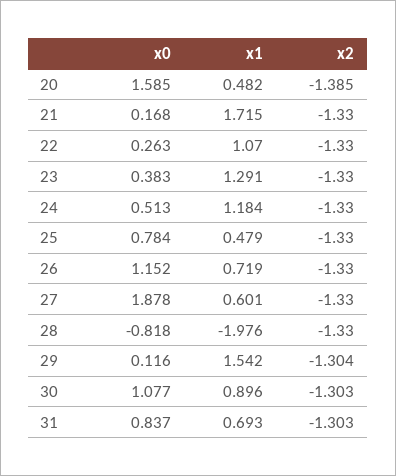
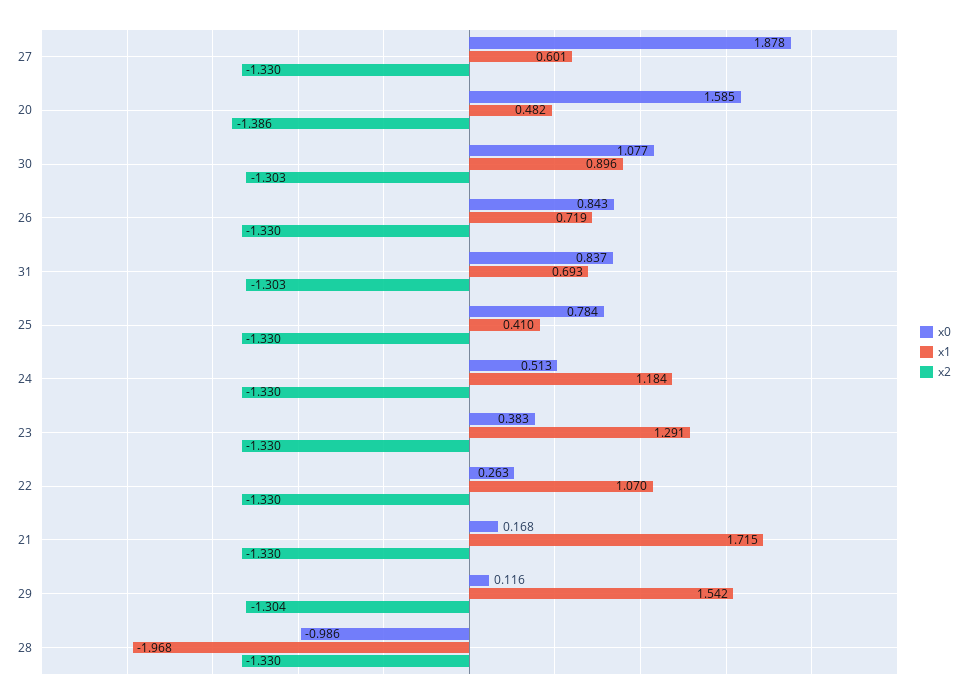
x2, 20: -1.385 -> -1.386
x1, 25: 0.479 -> 0.41
x0, 26: 1.152 -> 0.843
x0, 28: -0.818 -> -0.986
x1, 28: -1.976 -> -1.968

